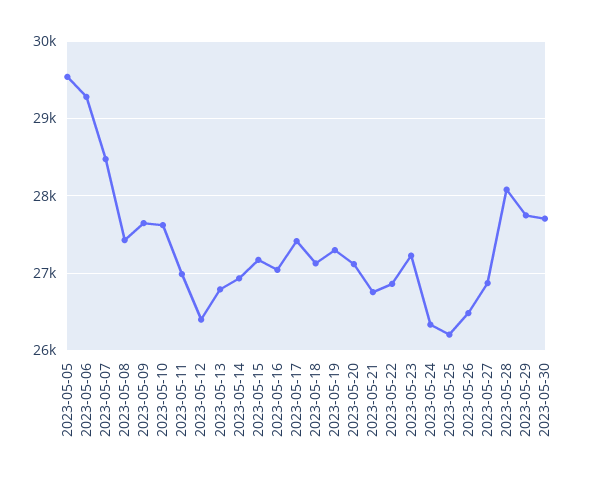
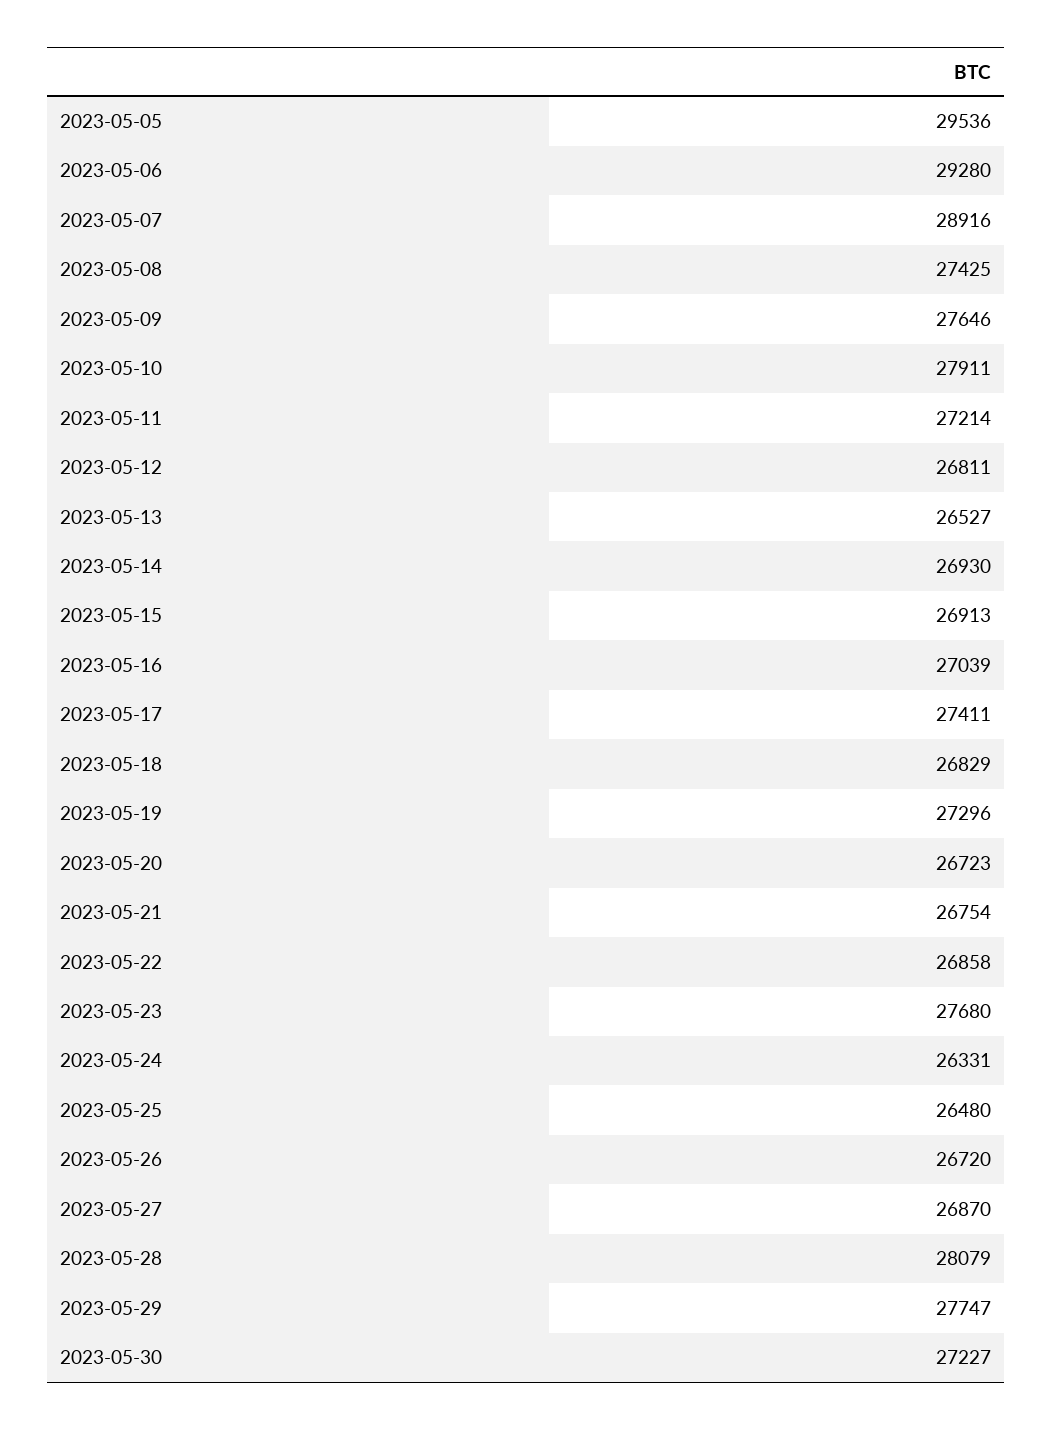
2023-05-07: 28500 -> 28916
2023-05-10: 27600 -> 27911
2023-05-11: 27000 -> 27214
2023-05-12: 26400 -> 26811
2023-05-13: 26800 -> 26527
2023-05-15: 27200 -> 26913
2023-05-18: 27100 -> 26829
2023-05-20: 27100 -> 26723
2023-05-23: 27200 -> 27680
2023-05-25: 26200 -> 26480
2023-05-26: 26500 -> 26720
2023-05-30: 27700 -> 27227

